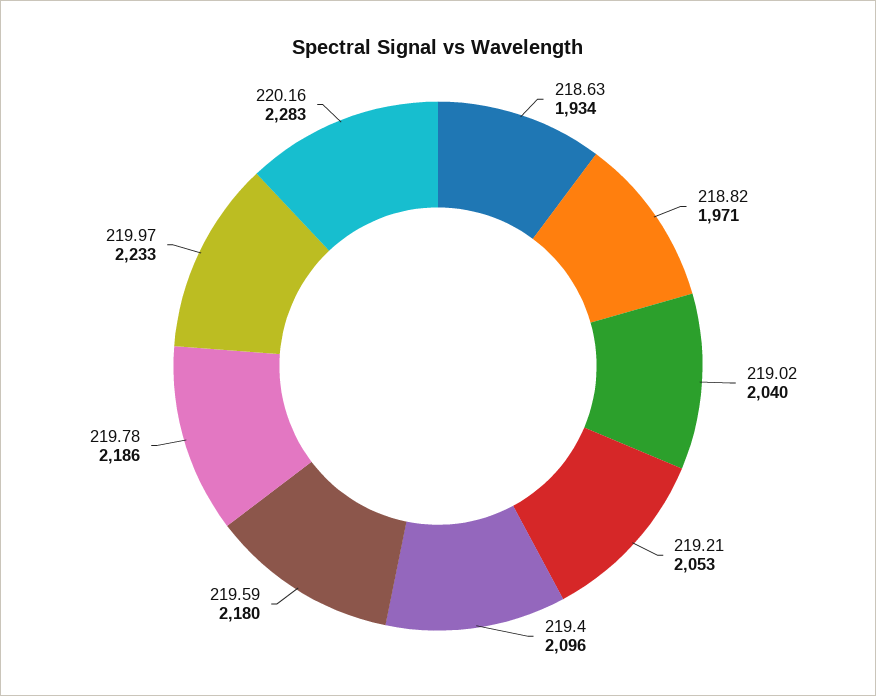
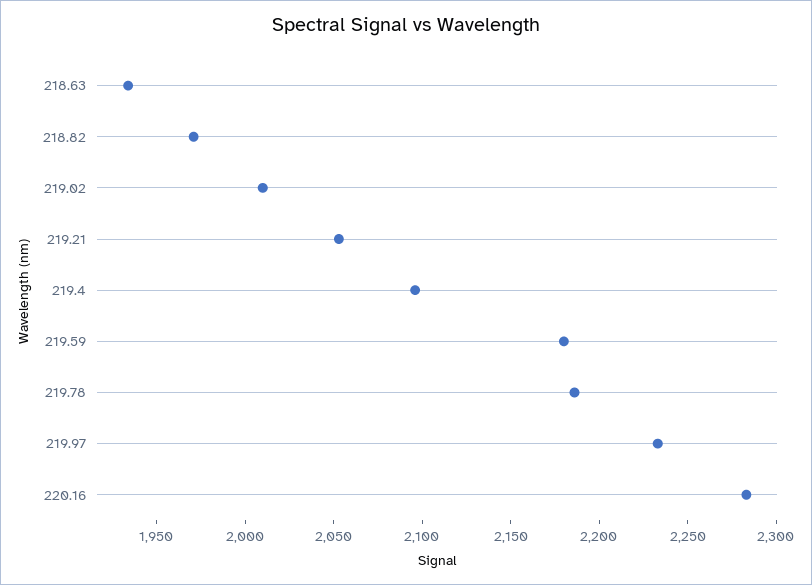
219.02: 2040 -> 2010

